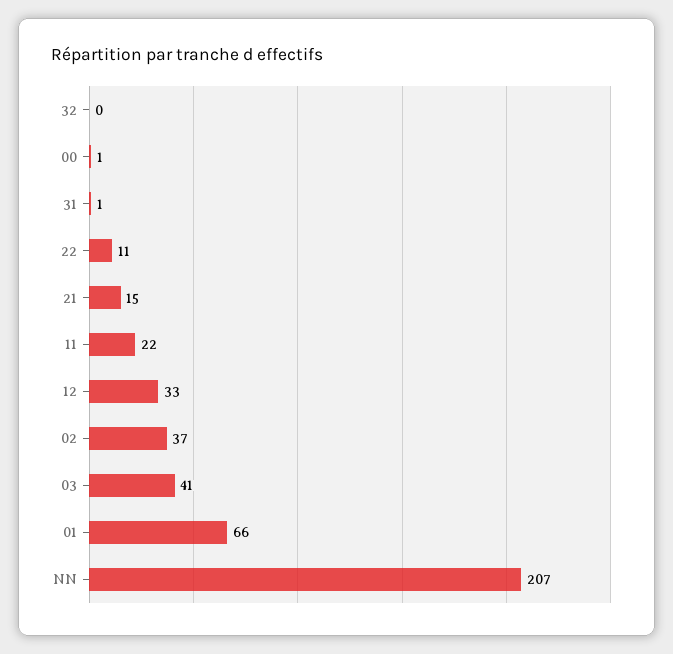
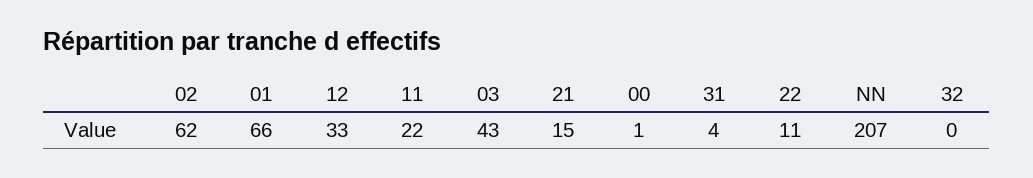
31: 1 -> 4
02: 37 -> 62
03: 41 -> 43

